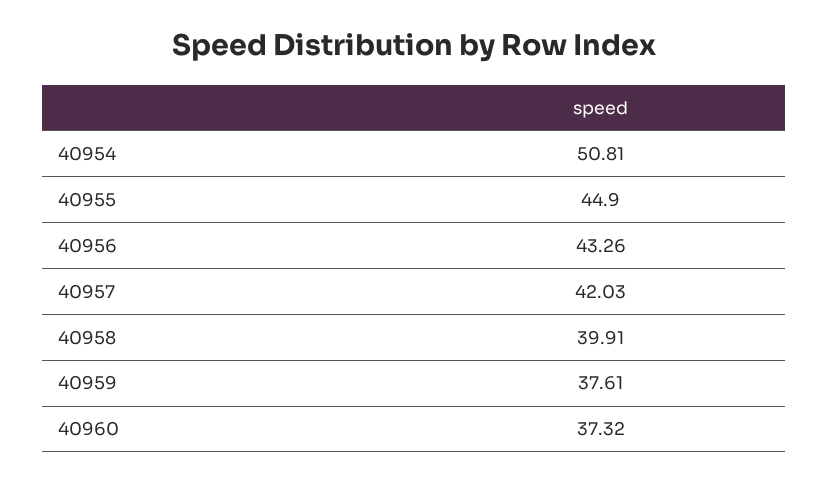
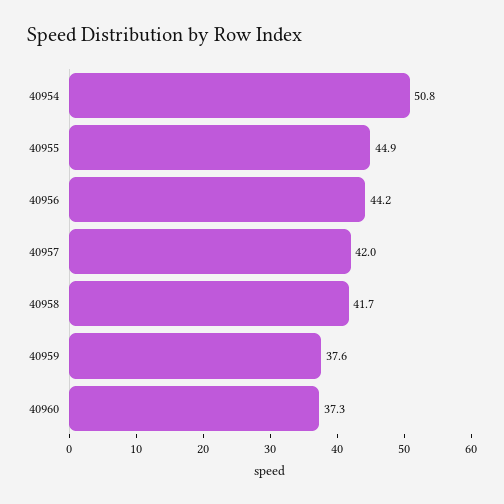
40956: 43.26 -> 44.2
40958: 39.91 -> 41.7

